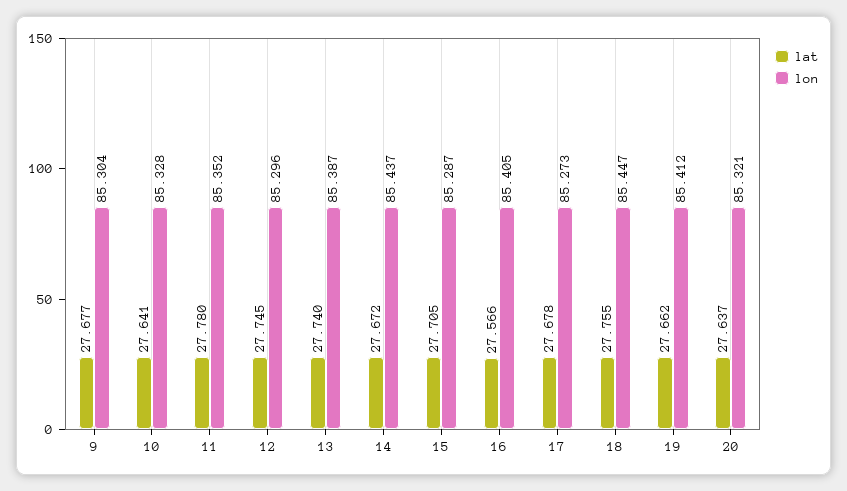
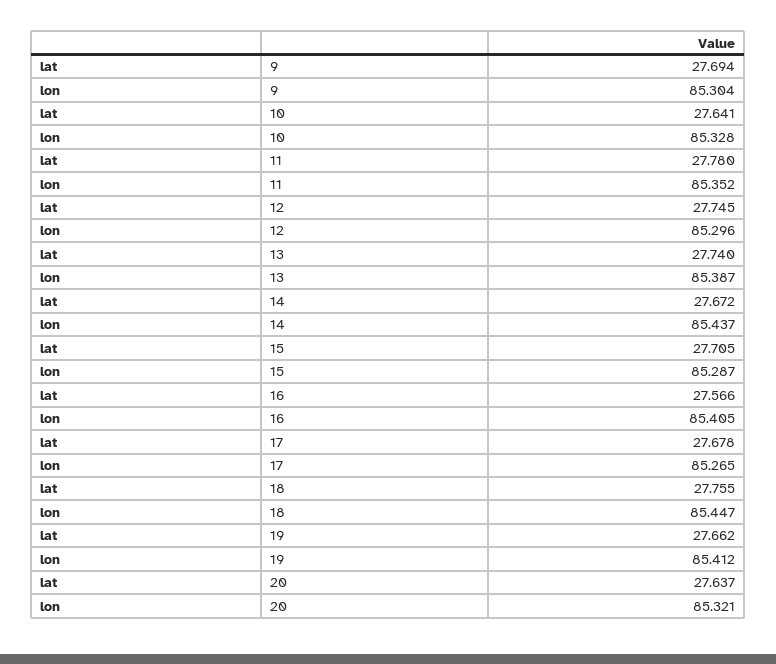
lat, 9: 27.677 -> 27.694
lon, 17: 85.273 -> 85.265

